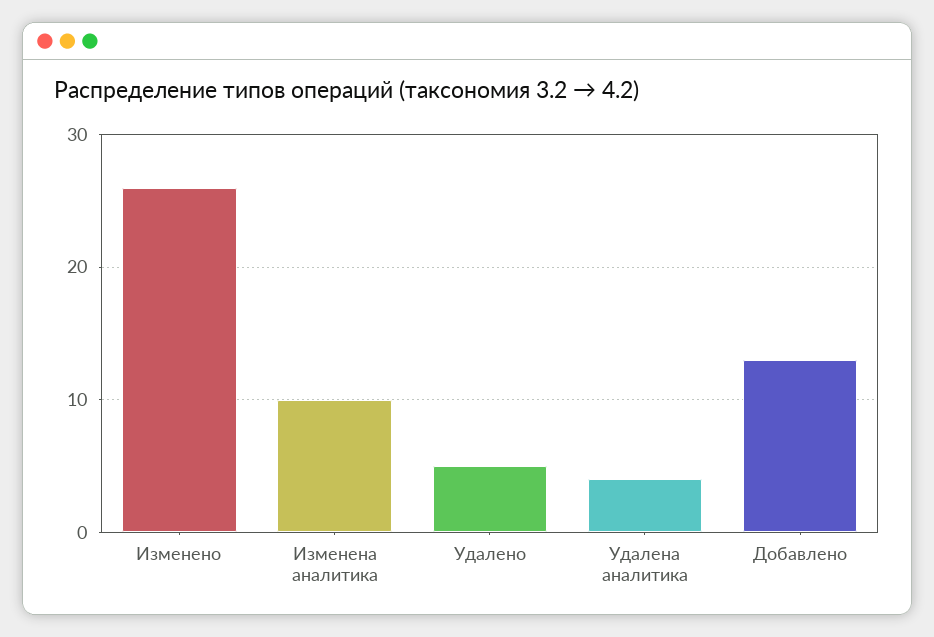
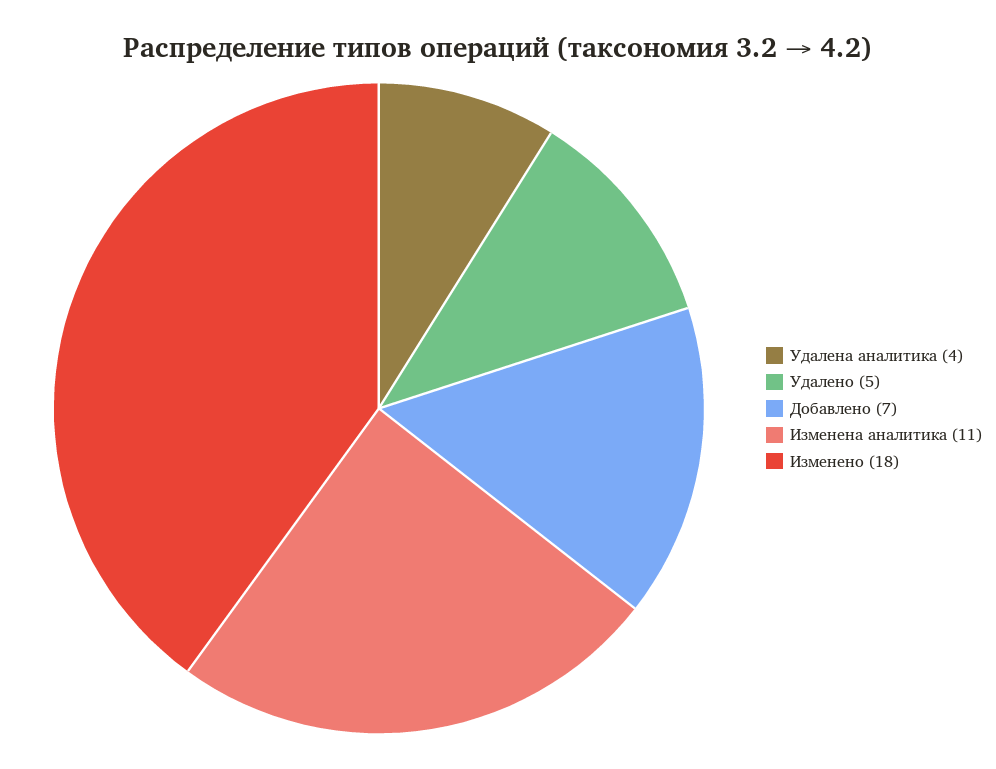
Изменено: 26 -> 18
Изменена аналитика: 10 -> 11
Добавлено: 13 -> 7

